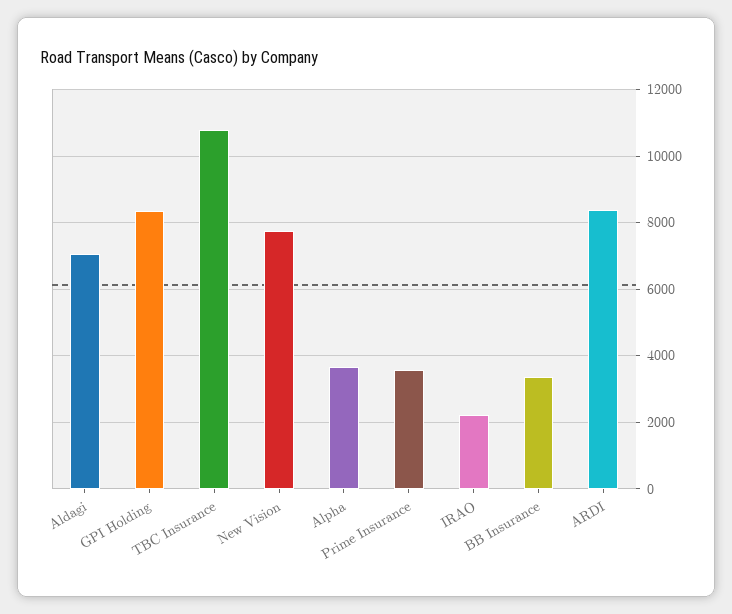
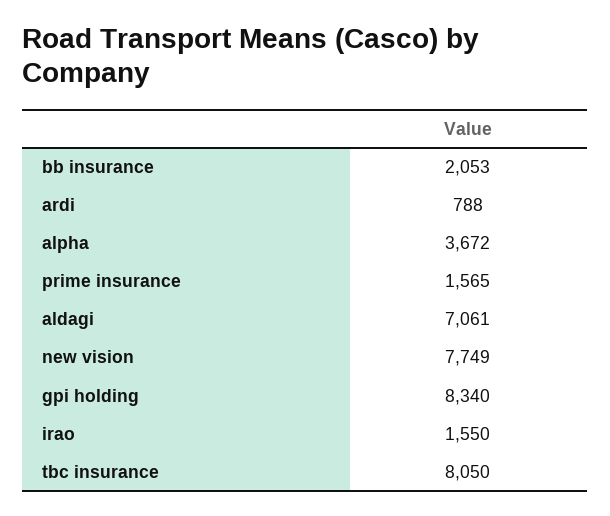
TBC Insurance: 10800 -> 8050
Prime Insurance: 3600 -> 1565
IRAO: 2200 -> 1550
BB Insurance: 3400 -> 2053
ARDI: 8400 -> 788

